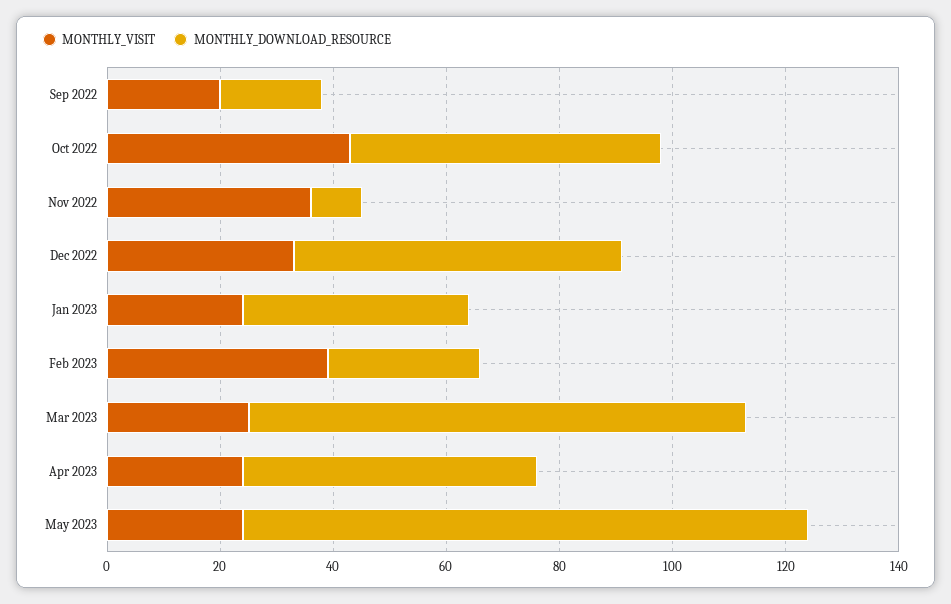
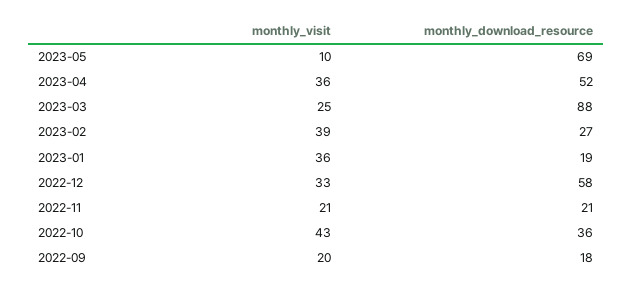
MONTHLY_DOWNLOAD_RESOURCE, Oct 2022: 55 -> 36
MONTHLY_VISIT, Nov 2022: 35 -> 21
MONTHLY_DOWNLOAD_RESOURCE, Nov 2022: 10 -> 21
MONTHLY_VISIT, Jan 2023: 25 -> 36
MONTHLY_DOWNLOAD_RESOURCE, Jan 2023: 40 -> 19
MONTHLY_VISIT, Apr 2023: 25 -> 36
MONTHLY_VISIT, May 2023: 25 -> 10
MONTHLY_DOWNLOAD_RESOURCE, May 2023: 100 -> 69

